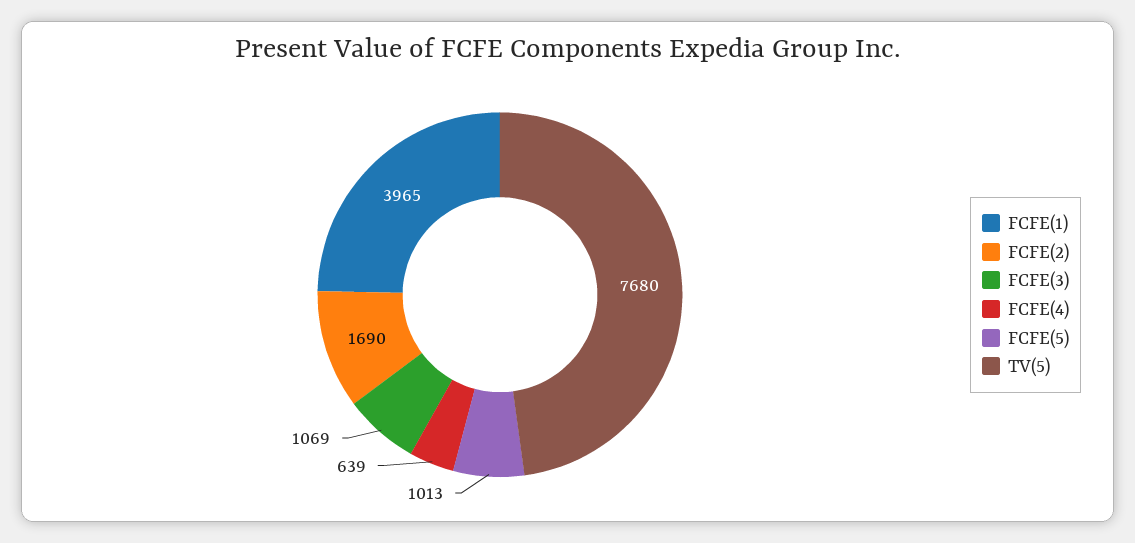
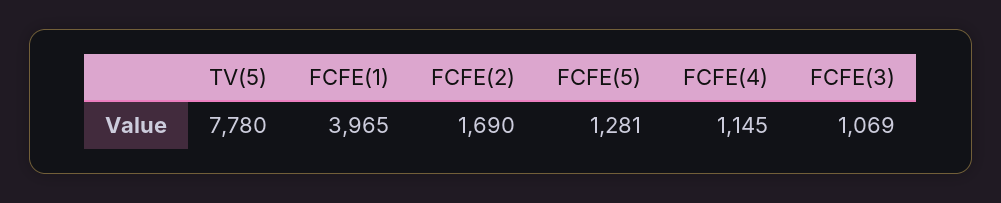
FCFE(4): 639 -> 1145
FCFE(5): 1013 -> 1281
TV(5): 7680 -> 7780

